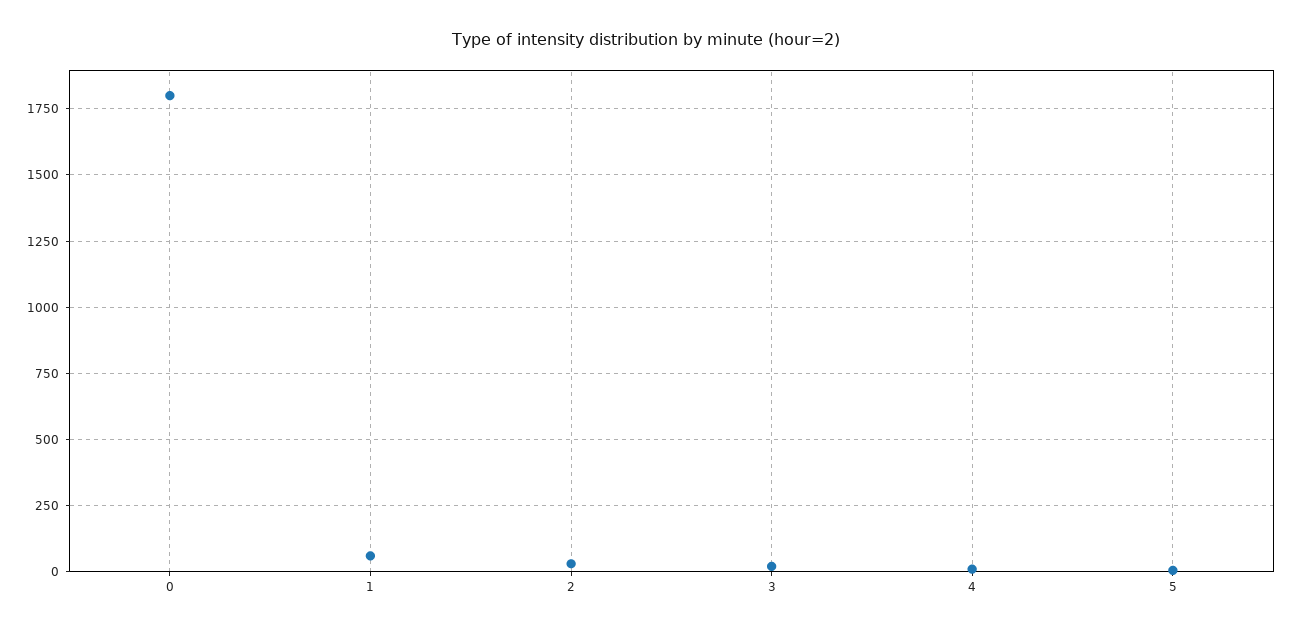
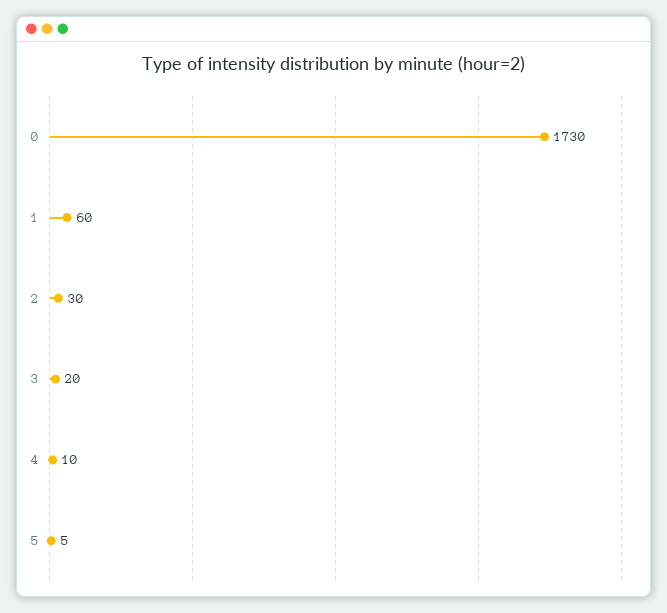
0: 1800 -> 1730

